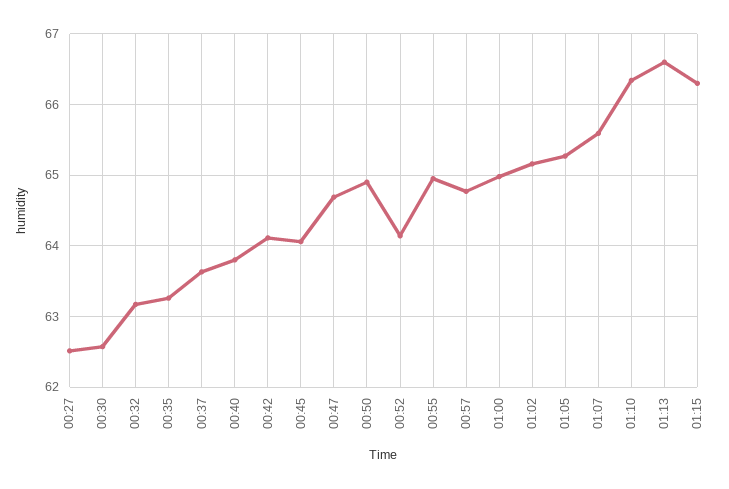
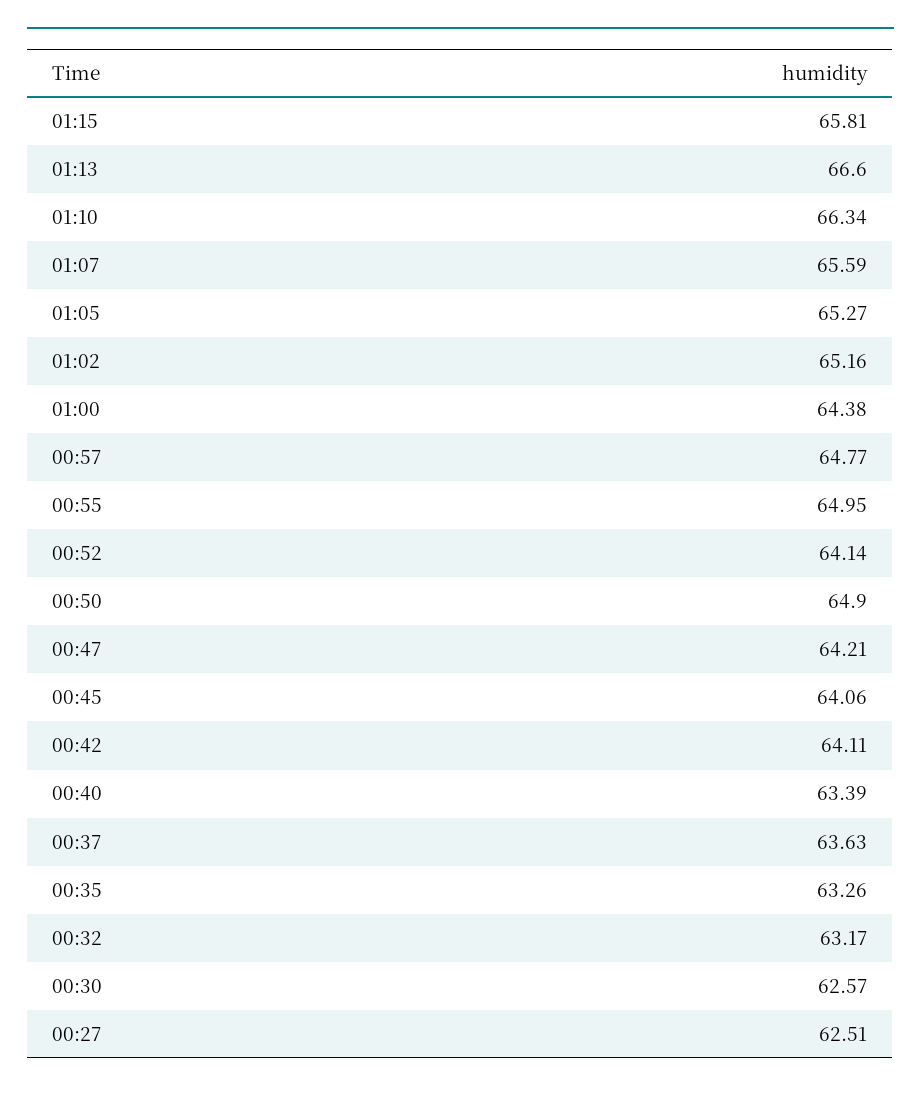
00:40: 63.8 -> 63.39
00:47: 64.7 -> 64.21
01:00: 65 -> 64.38
01:15: 66.3 -> 65.81

